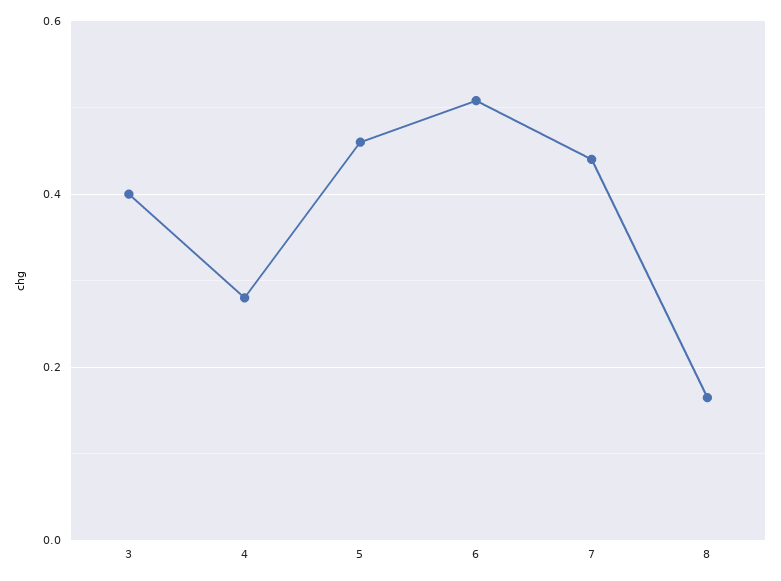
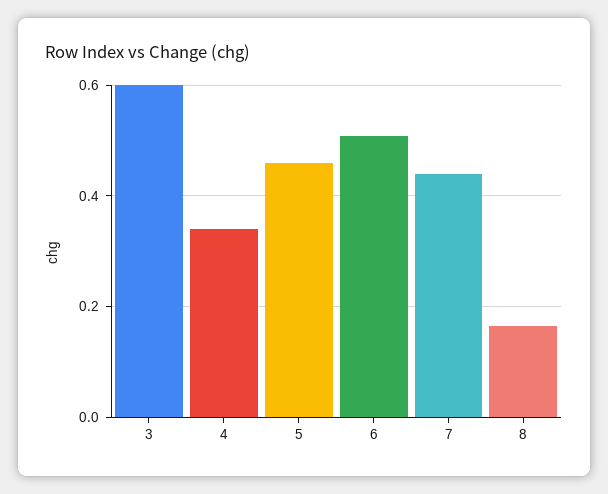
3: 0.4 -> 0.6
4: 0.28 -> 0.34

